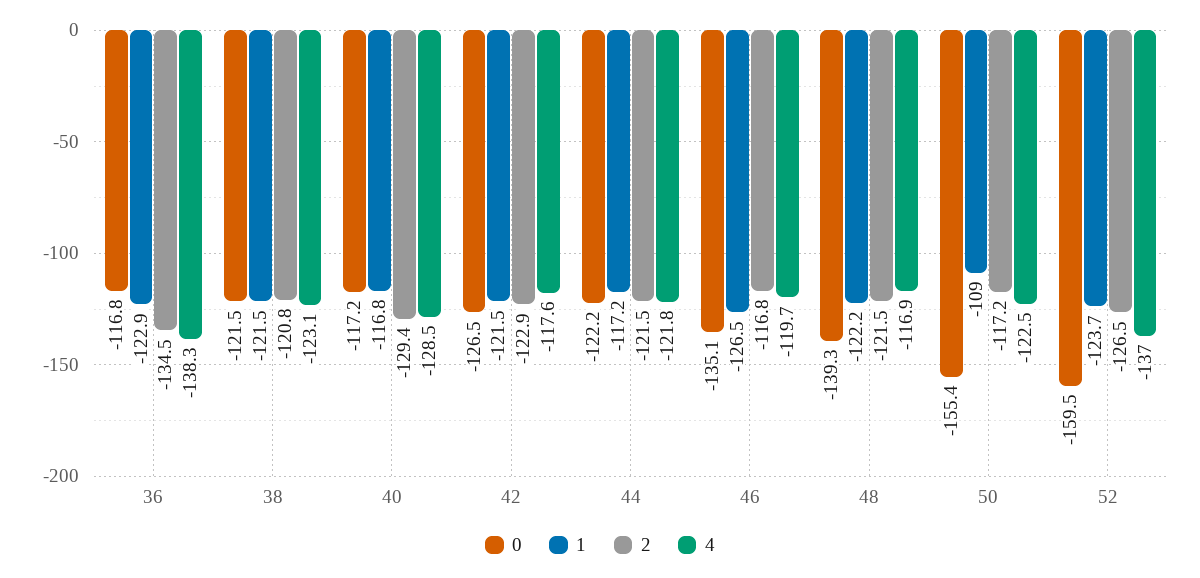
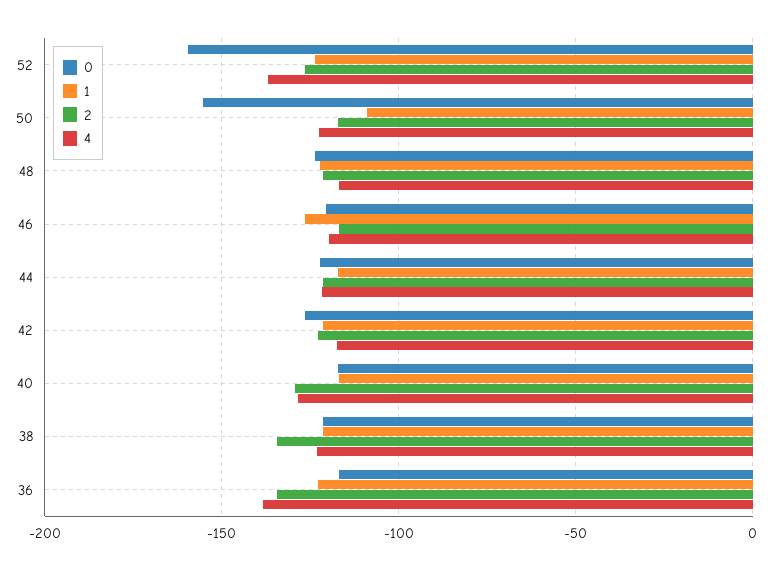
2, 38: -120.8 -> -135
0, 46: -135.1 -> -120
0, 48: -139.3 -> -125

